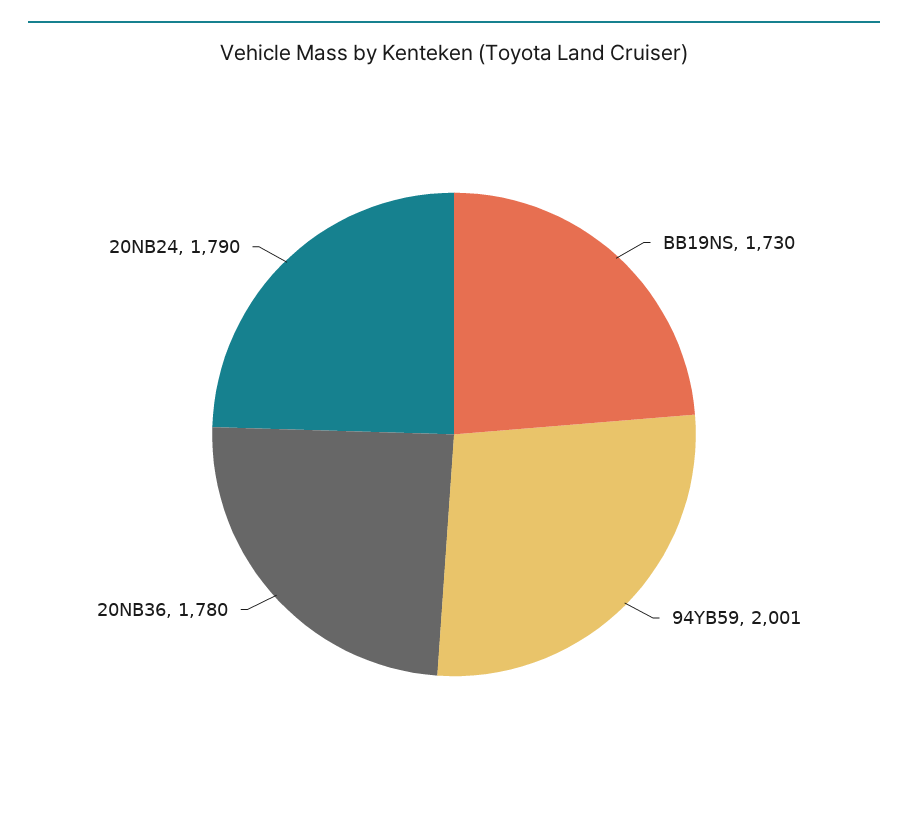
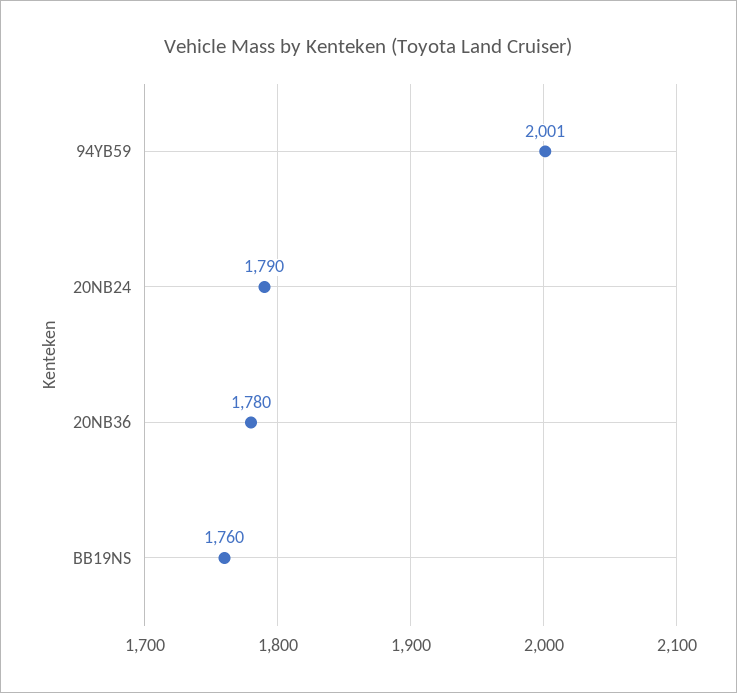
BB19NS: 1730 -> 1760

